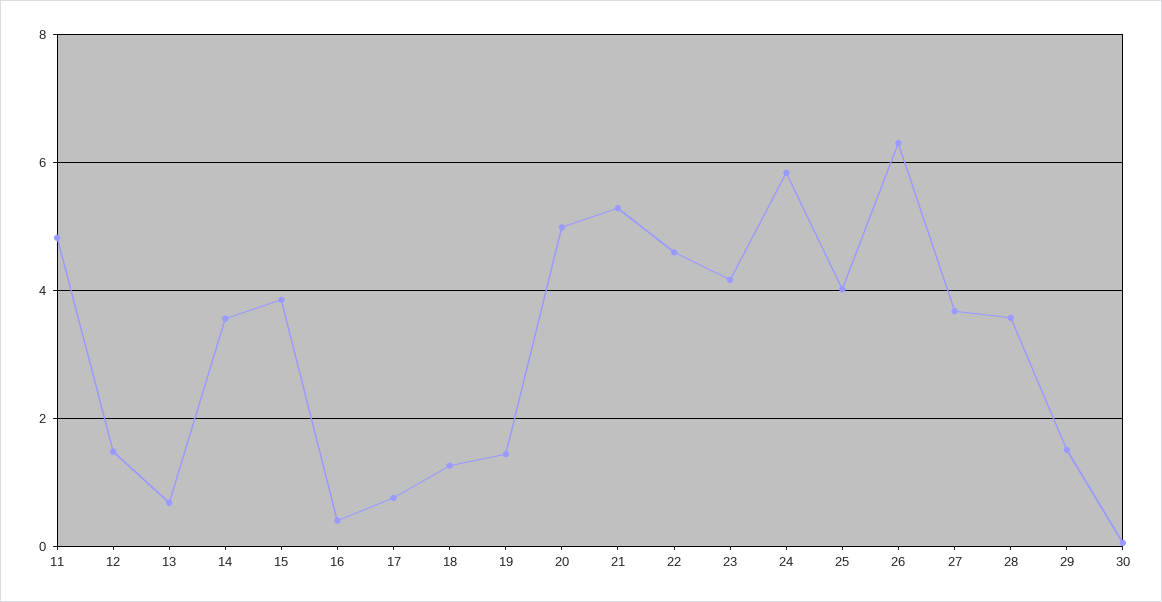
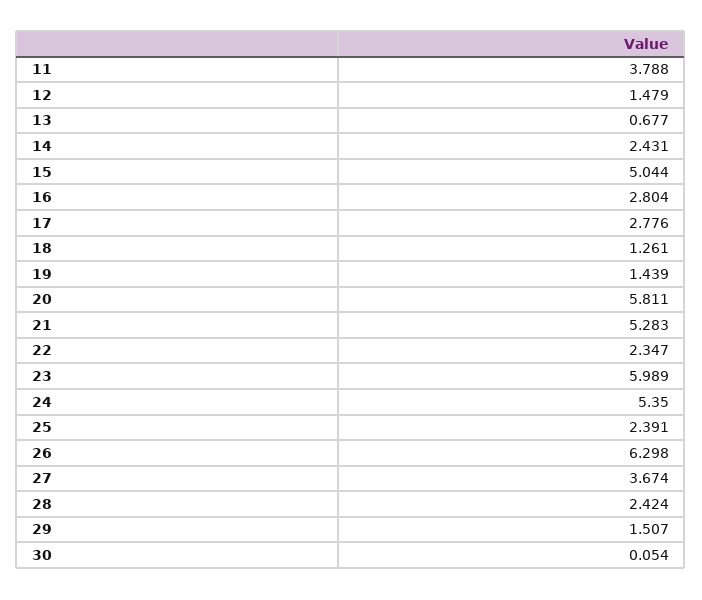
11: 4.8 -> 3.788
14: 3.6 -> 2.431
15: 3.8 -> 5.044
16: 0.4 -> 2.804
17: 0.8 -> 2.776
20: 5 -> 5.811
22: 4.6 -> 2.347
23: 4.2 -> 5.989
24: 5.8 -> 5.35
25: 4 -> 2.391
28: 3.6 -> 2.424

